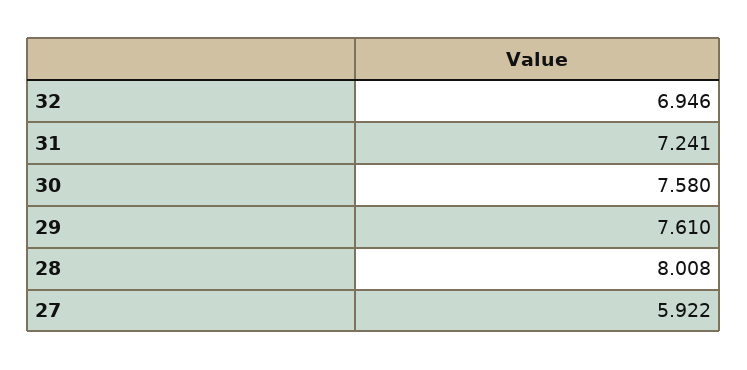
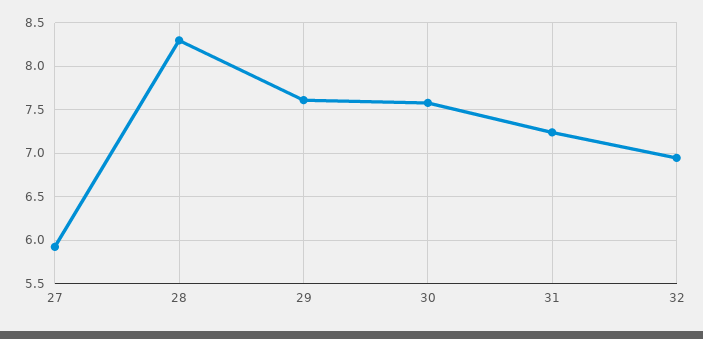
28: 8.008 -> 8.3

